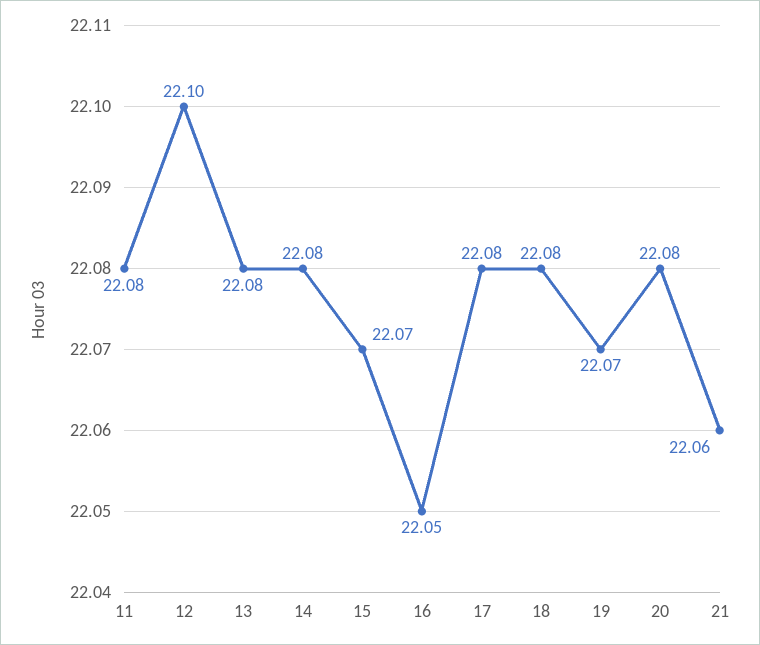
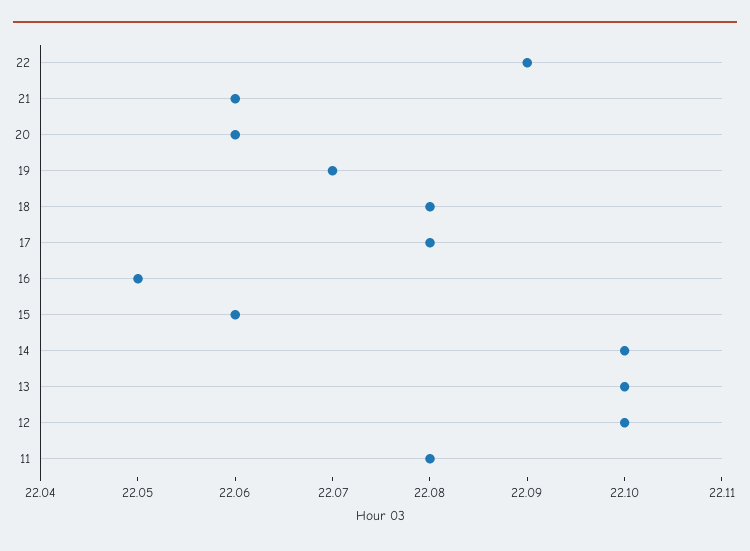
13: 22.08 -> 22.1
14: 22.08 -> 22.1
15: 22.07 -> 22.06
20: 22.08 -> 22.06
22: none -> 22.09

